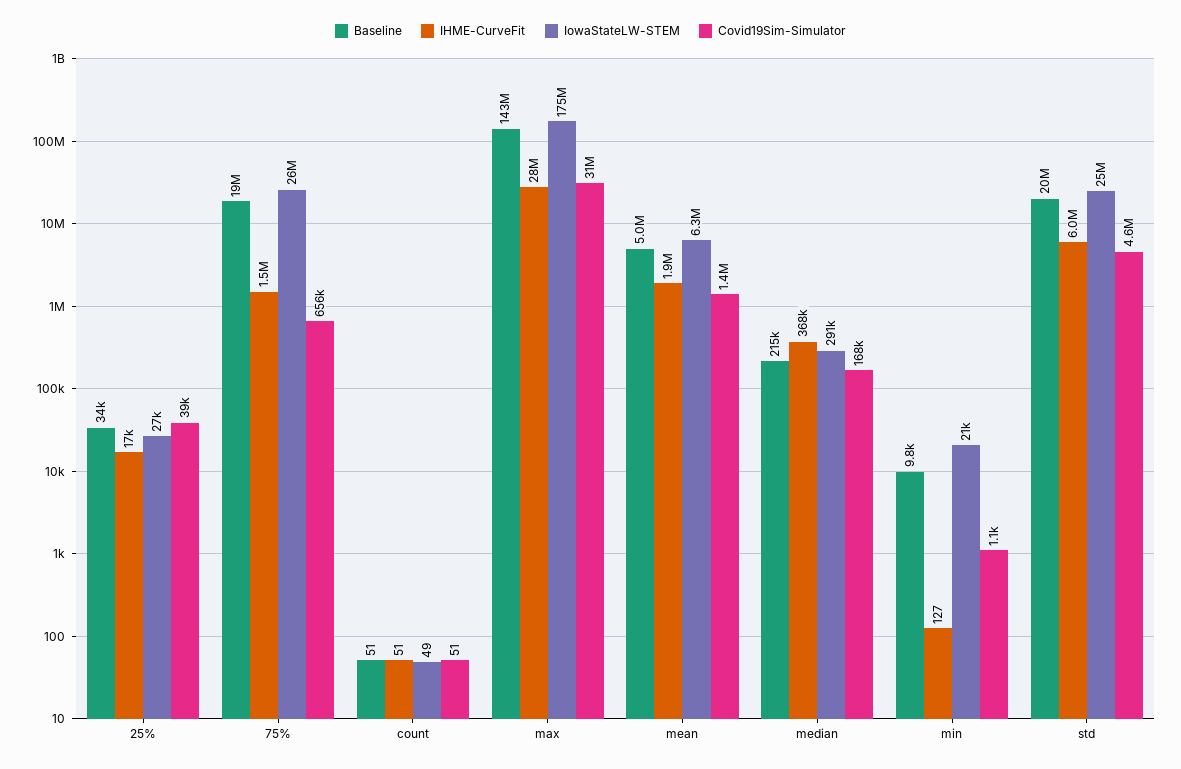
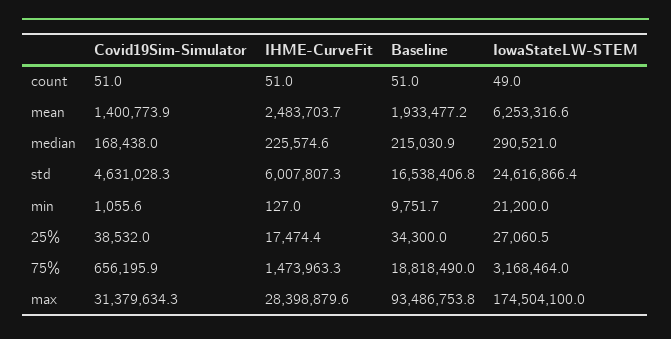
IowaStateLW-STEM, 75%: 26000000 -> 3168464
Baseline, max: 143000000 -> 93486753.8
Baseline, mean: 5000000 -> 1933477.2
IHME-CurveFit, mean: 1900000 -> 2483703.7
IHME-CurveFit, median: 368000 -> 225574.6
Baseline, std: 20000000 -> 16538406.8

